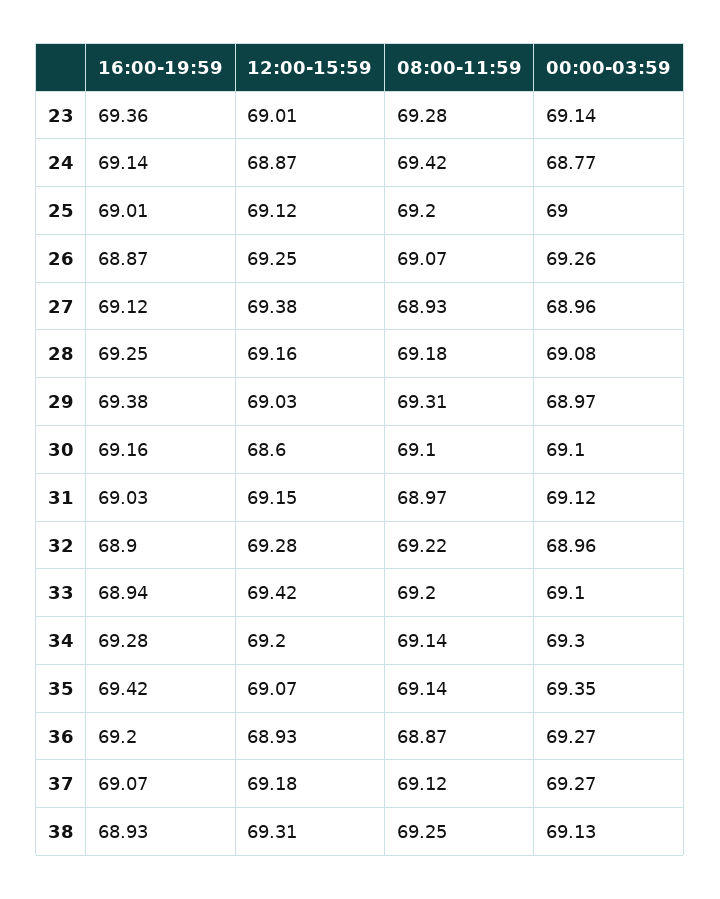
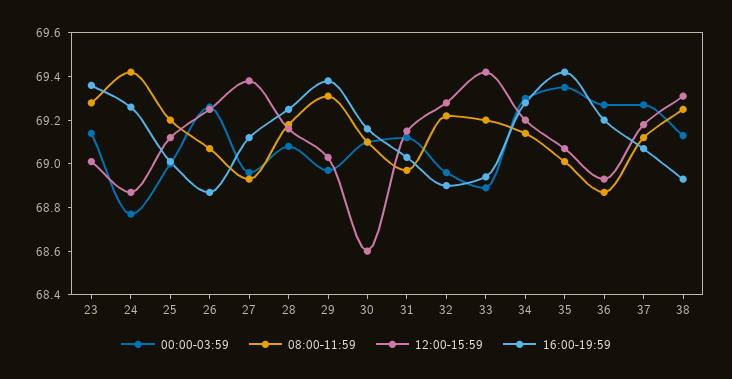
16:00-19:59, 24: 69.14 -> 69.25
00:00-03:59, 33: 69.1 -> 68.9
08:00-11:59, 35: 69.14 -> 69

